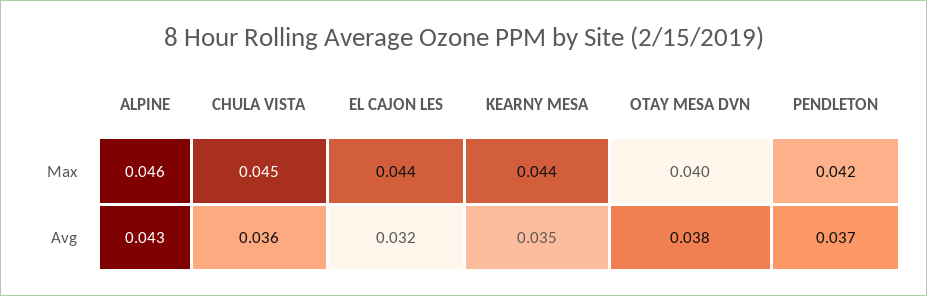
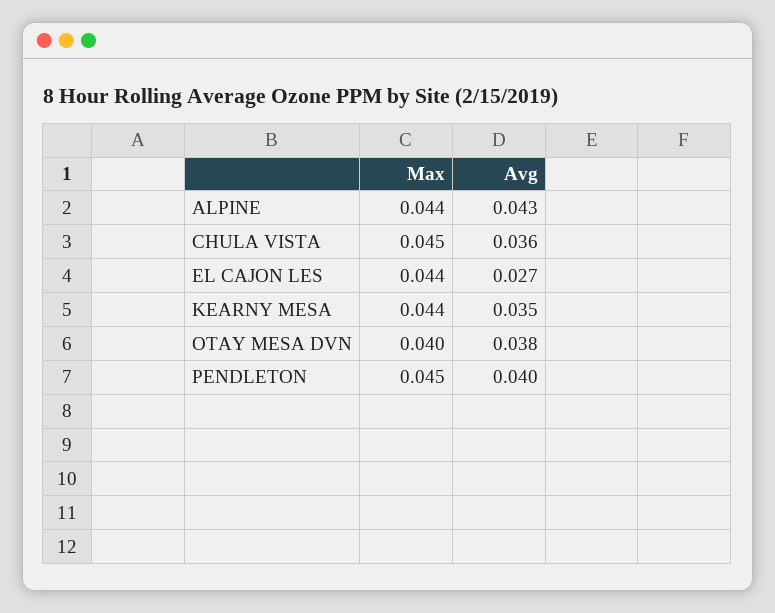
ALPINE, Max: 0.046 -> 0.044
PENDLETON, Max: 0.042 -> 0.045
EL CAJON LES, Avg: 0.032 -> 0.027
PENDLETON, Avg: 0.037 -> 0.04

